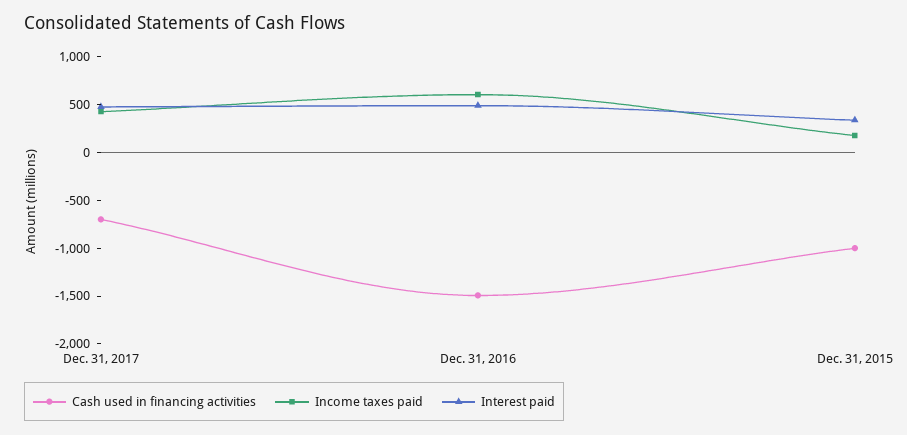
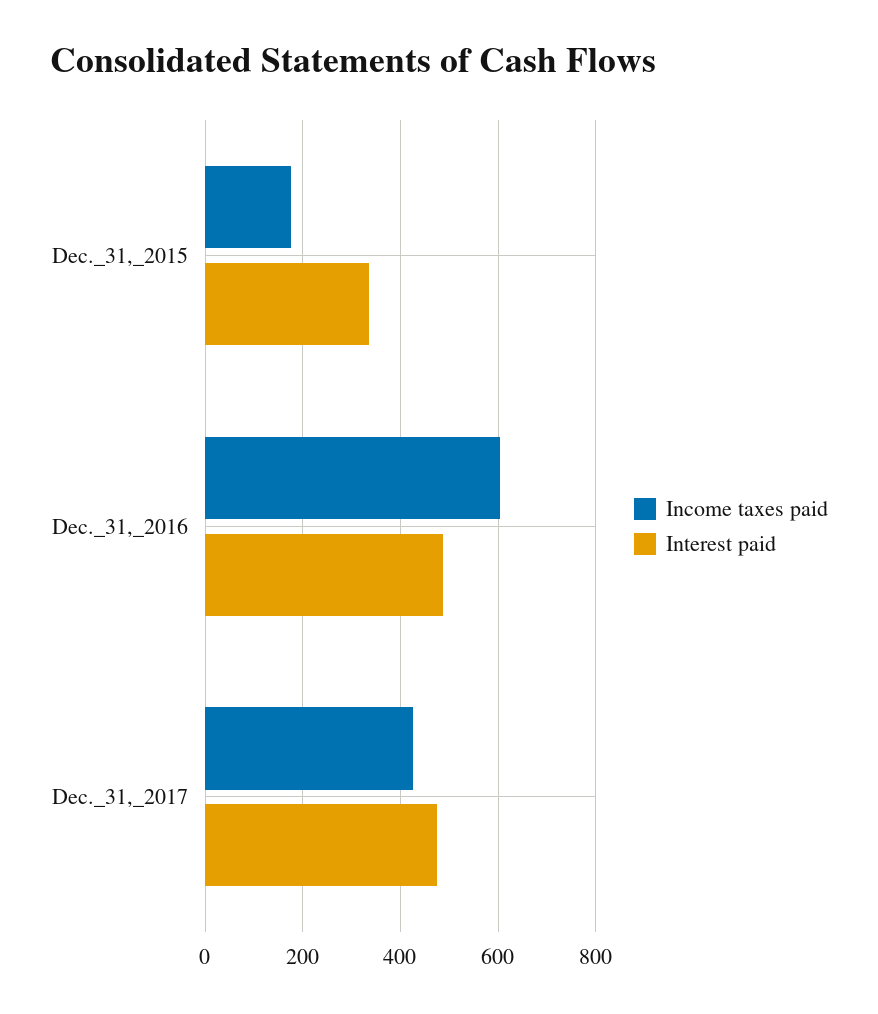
Cash used in financing activities, Dec. 31, 2017: -700 -> none
Cash used in financing activities, Dec. 31, 2016: -1500 -> none
Cash used in financing activities, Dec. 31, 2015: -1000 -> none

